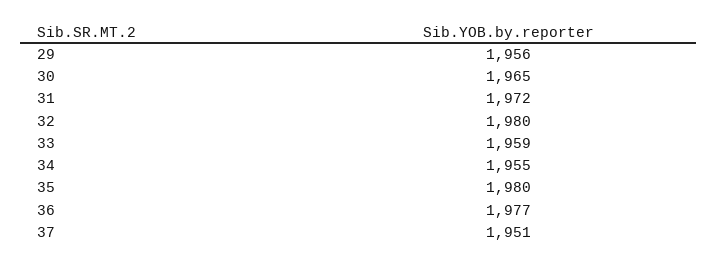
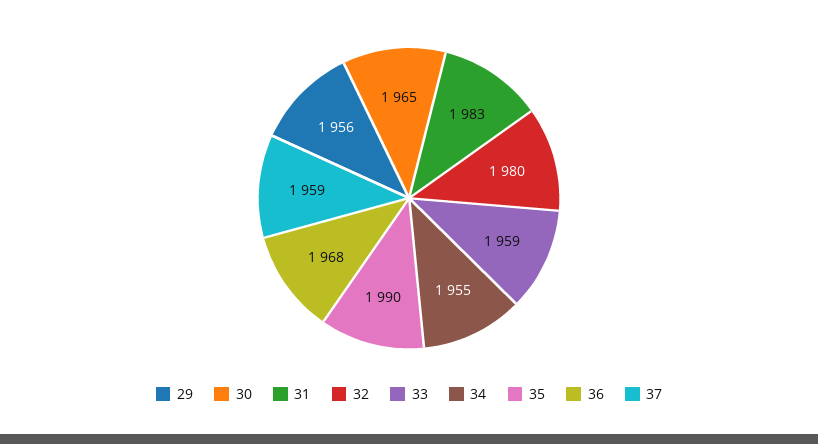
31: 1972 -> 1983
35: 1980 -> 1990
36: 1977 -> 1968
37: 1951 -> 1959

